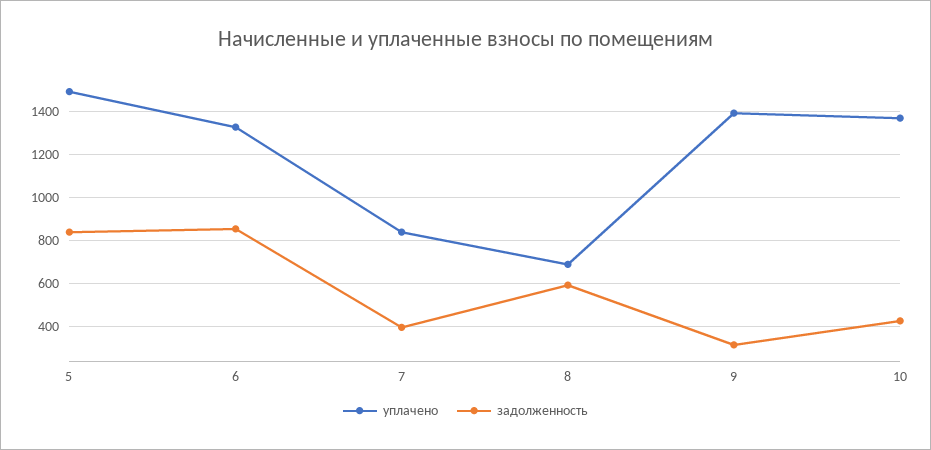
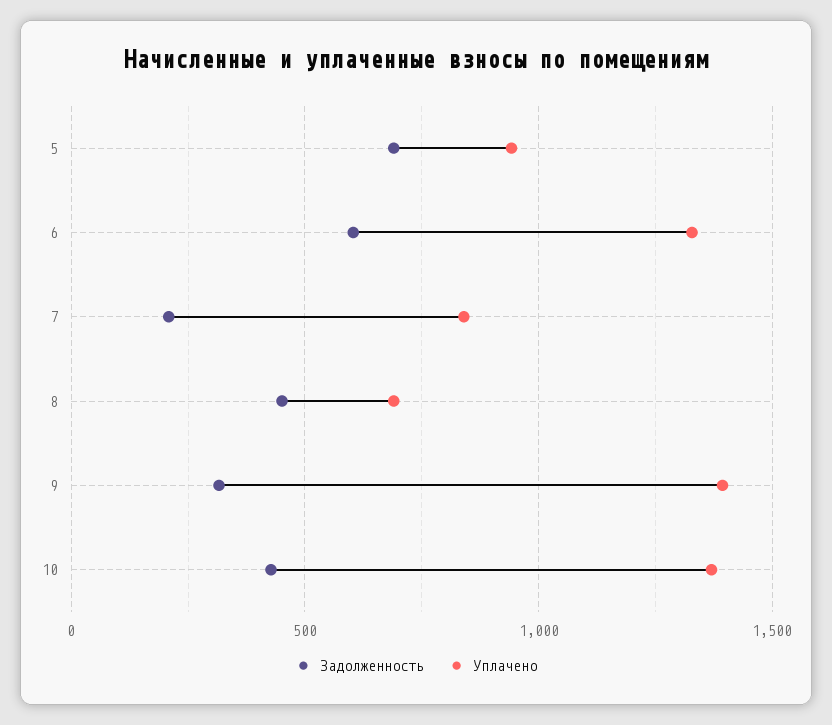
уплачено, 5: 1500 -> 950
задолженность, 5: 850 -> 700
задолженность, 6: 850 -> 600
задолженность, 7: 400 -> 200
задолженность, 8: 600 -> 450

